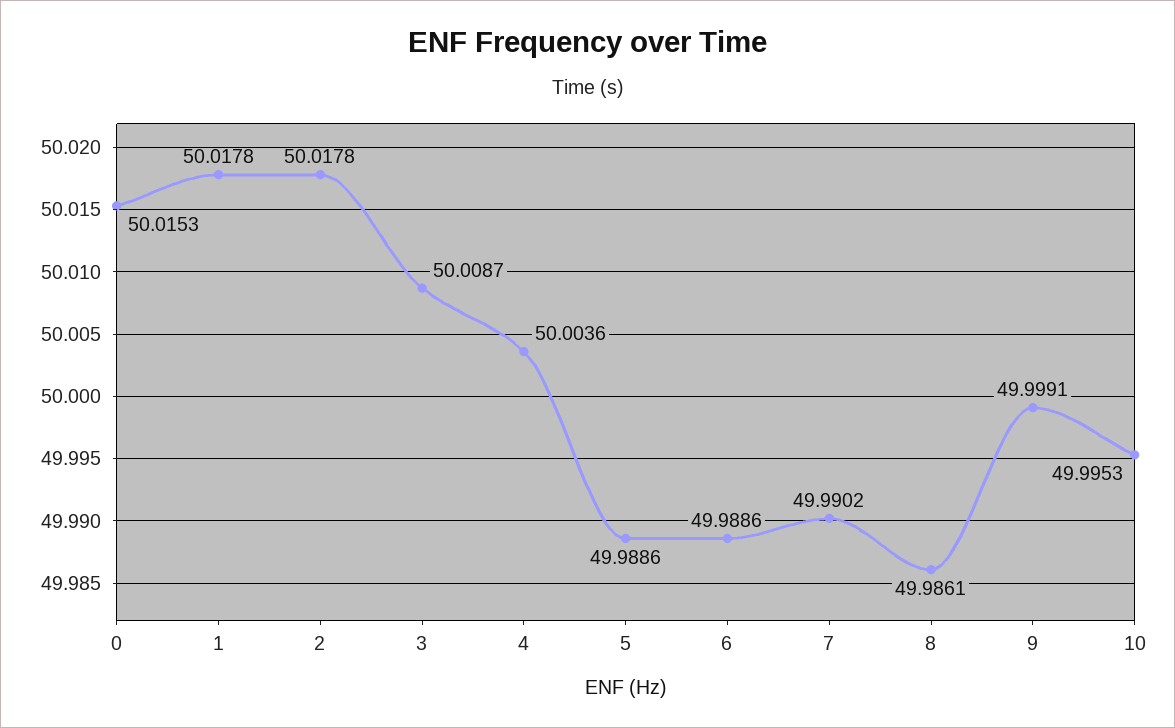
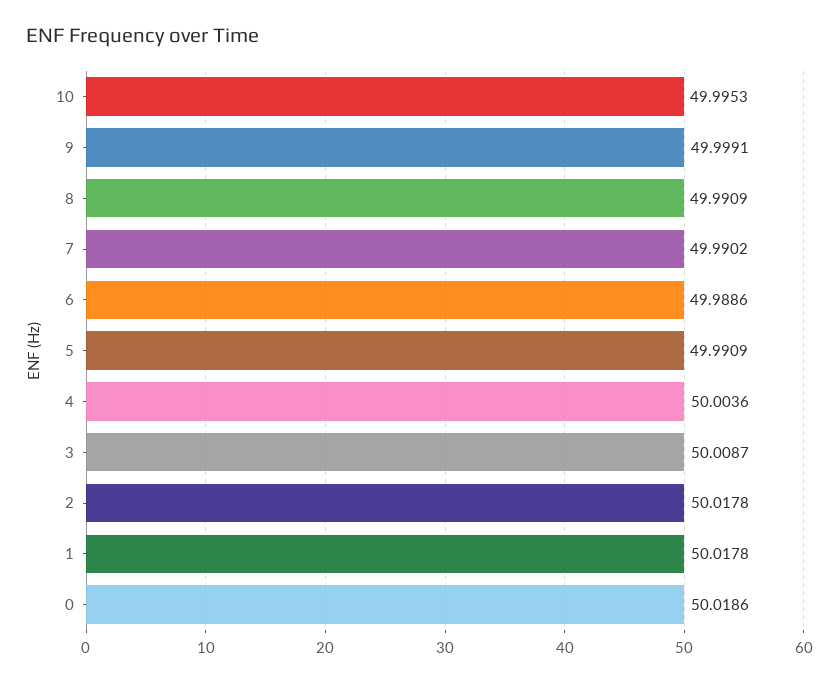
0: 50.0153 -> 50.0186
5: 49.9886 -> 49.9909
8: 49.9861 -> 49.9909

